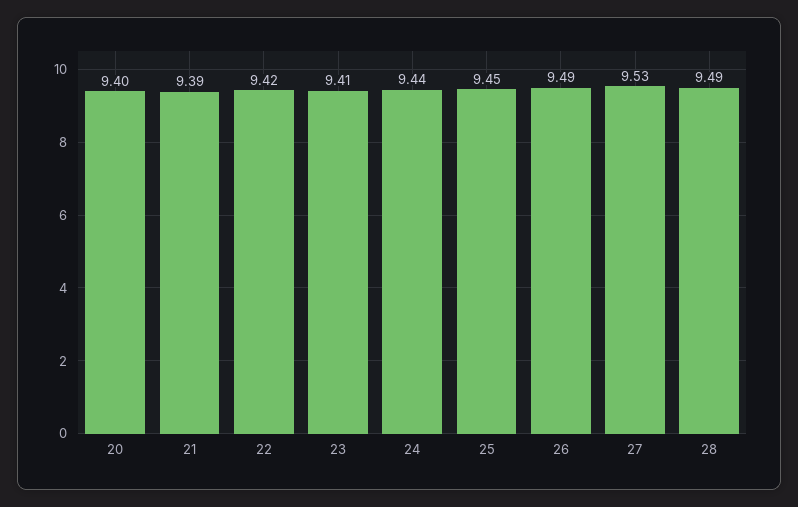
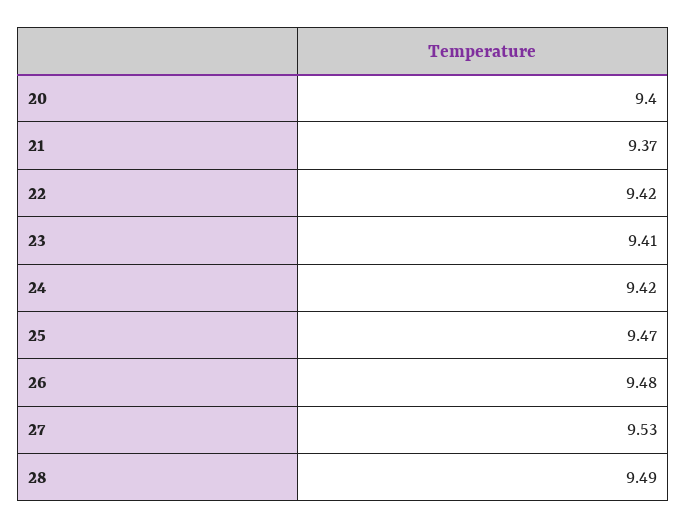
21: 9.39 -> 9.37
24: 9.44 -> 9.42
25: 9.45 -> 9.47
26: 9.49 -> 9.48

